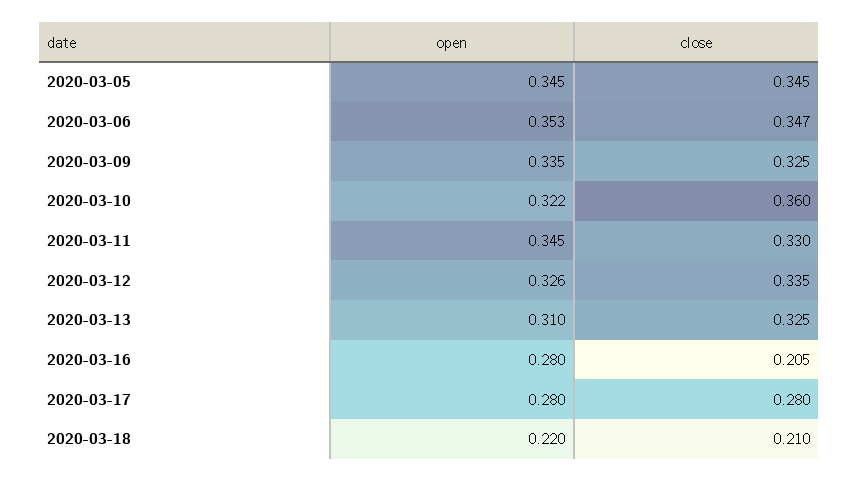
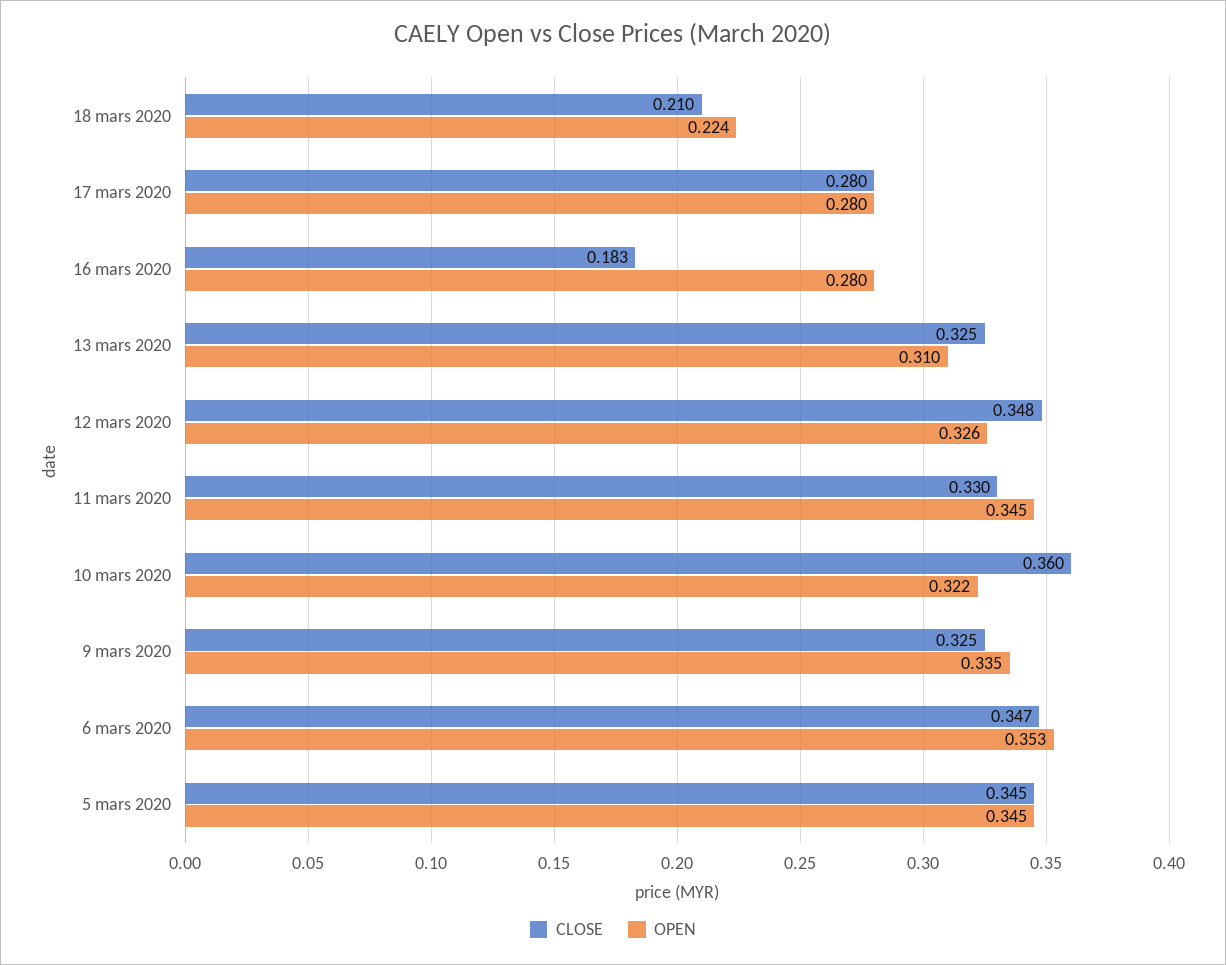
close, 2020-03-12: 0.335 -> 0.348
close, 2020-03-16: 0.205 -> 0.183
open, 2020-03-18: 0.22 -> 0.224

